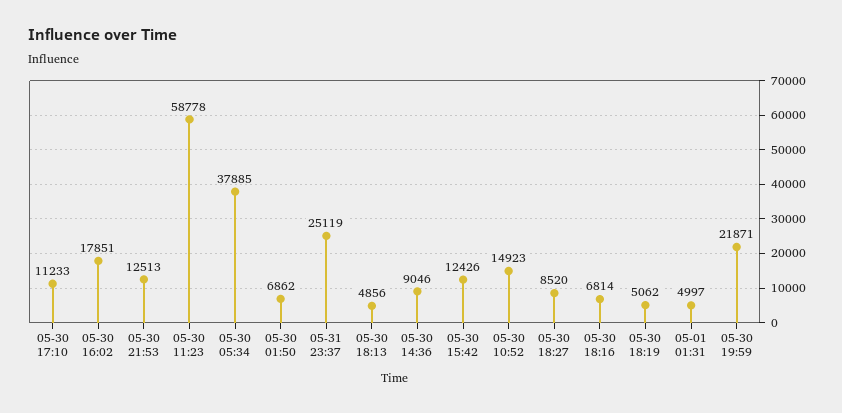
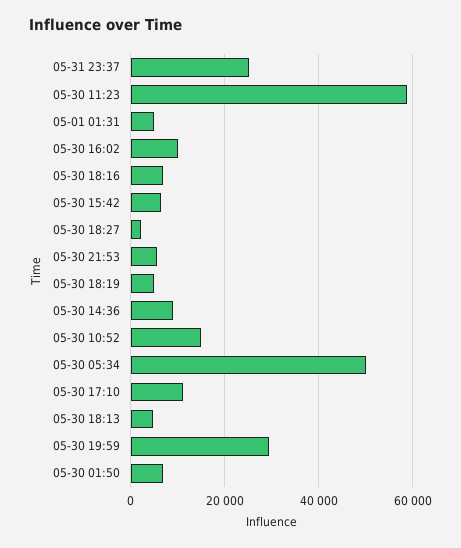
05-30 16:02: 17851 -> 10000
05-30 21:53: 12513 -> 6000
05-30 05:34: 37885 -> 50000
05-30 15:42: 12426 -> 6000
05-30 18:27: 8520 -> 2000
05-30 19:59: 21871 -> 30000

